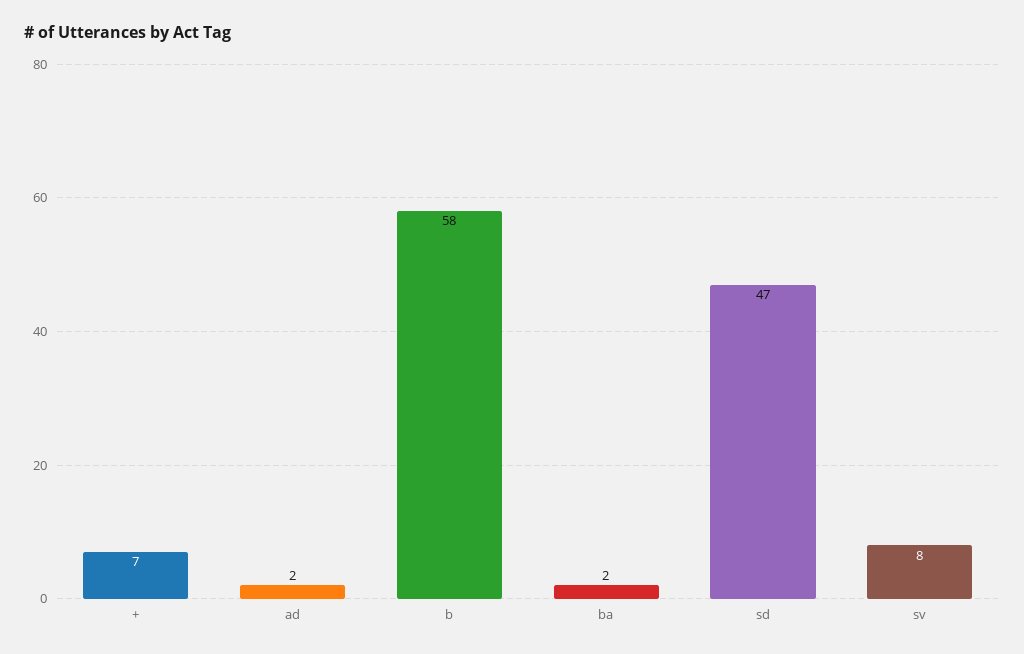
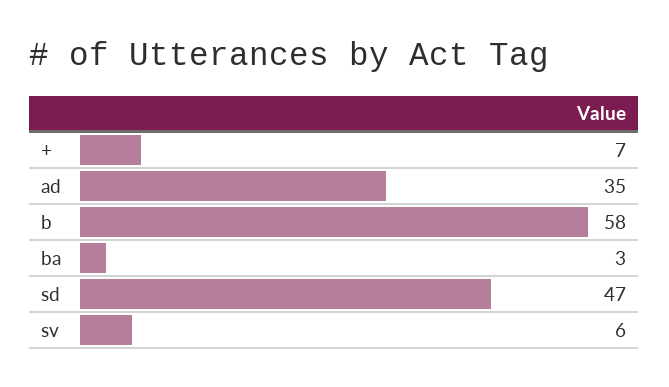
ad: 2 -> 35
ba: 2 -> 3
sv: 8 -> 6

